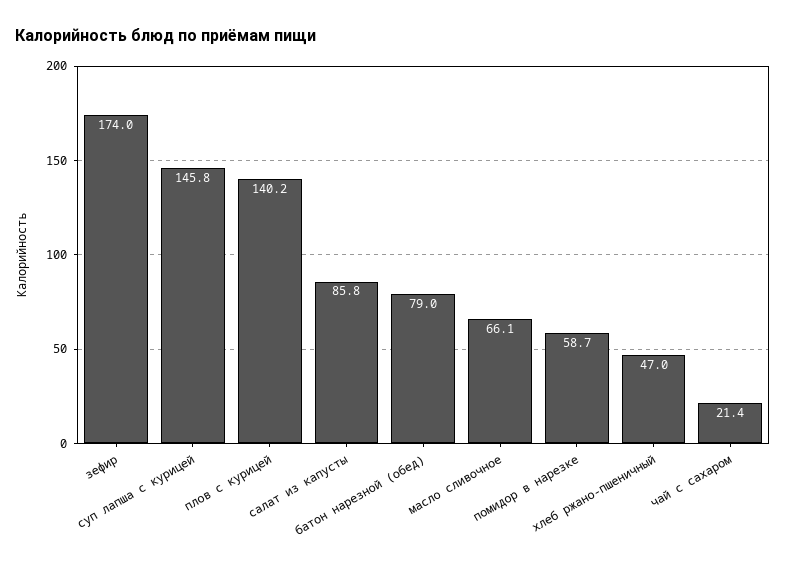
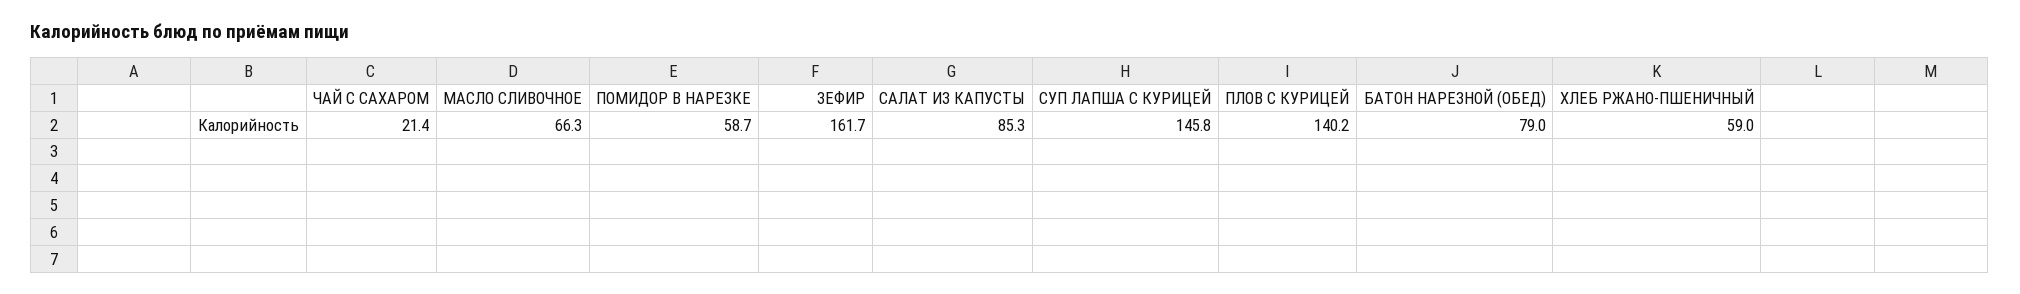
зефир: 174 -> 161.7
салат из капусты: 85.8 -> 85.3
масло сливочное: 66.1 -> 66.3
хлеб ржано-пшеничный: 47 -> 59

